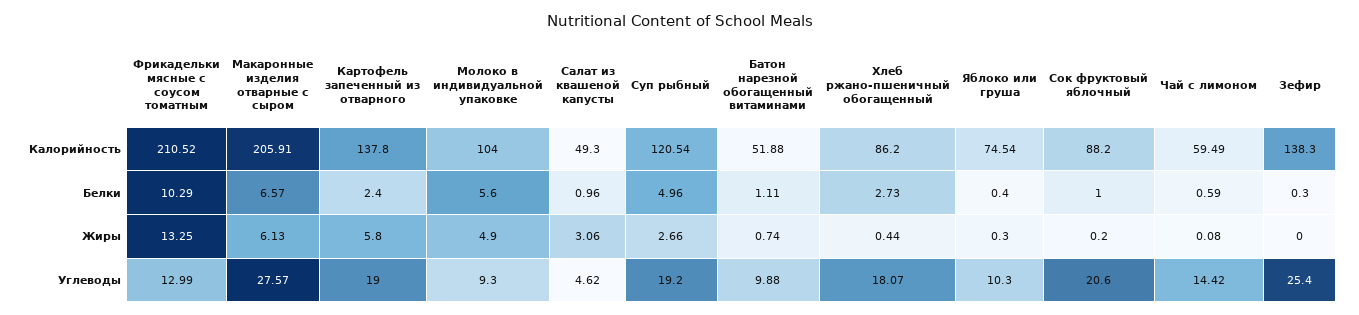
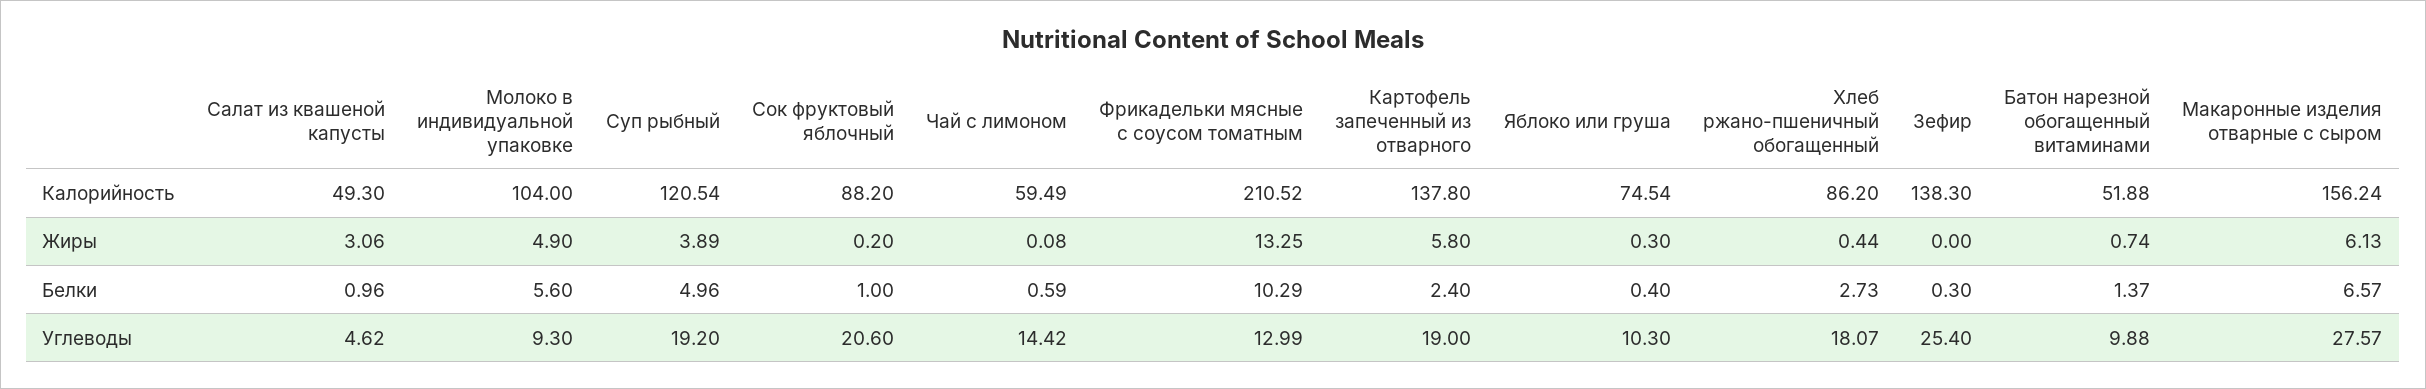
Макаронные изделия отварные с сыром, Калорийность: 205.91 -> 156.24
Батон нарезной обогащенный витаминами, Белки: 1.11 -> 1.37
Суп рыбный, Жиры: 2.66 -> 3.89

